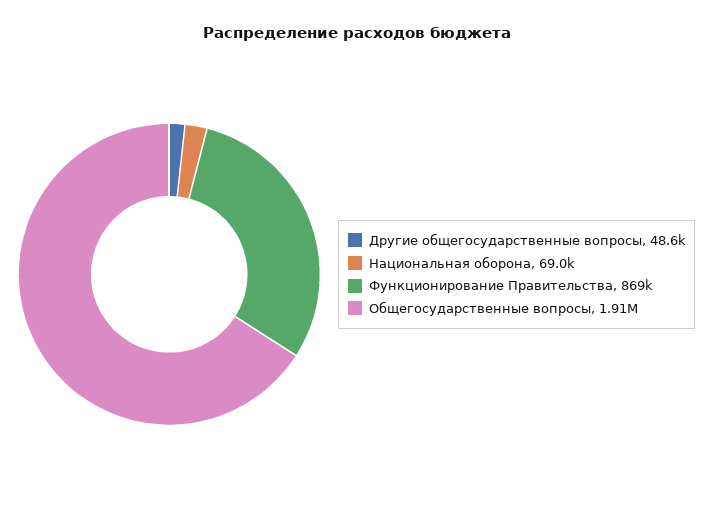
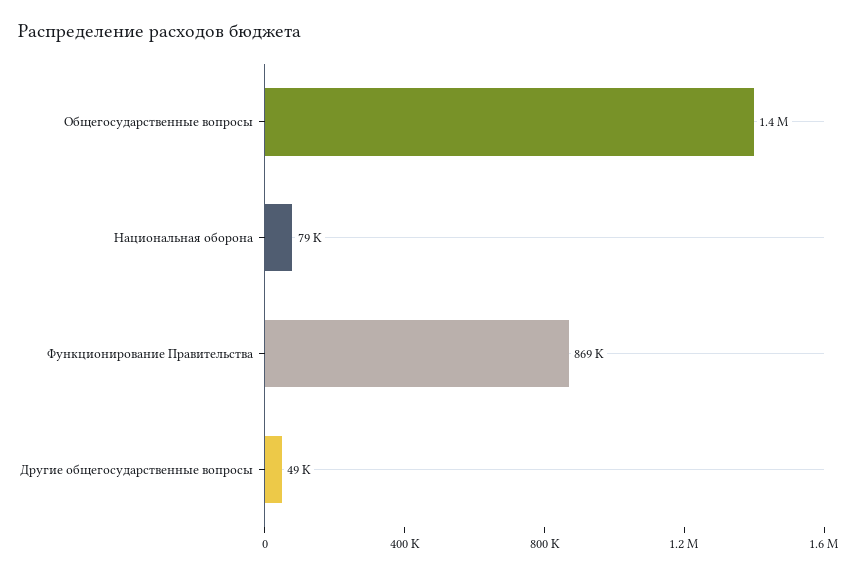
Национальная оборона: 69000 -> 79000
Общегосударственные вопросы: 1910000 -> 1400000

